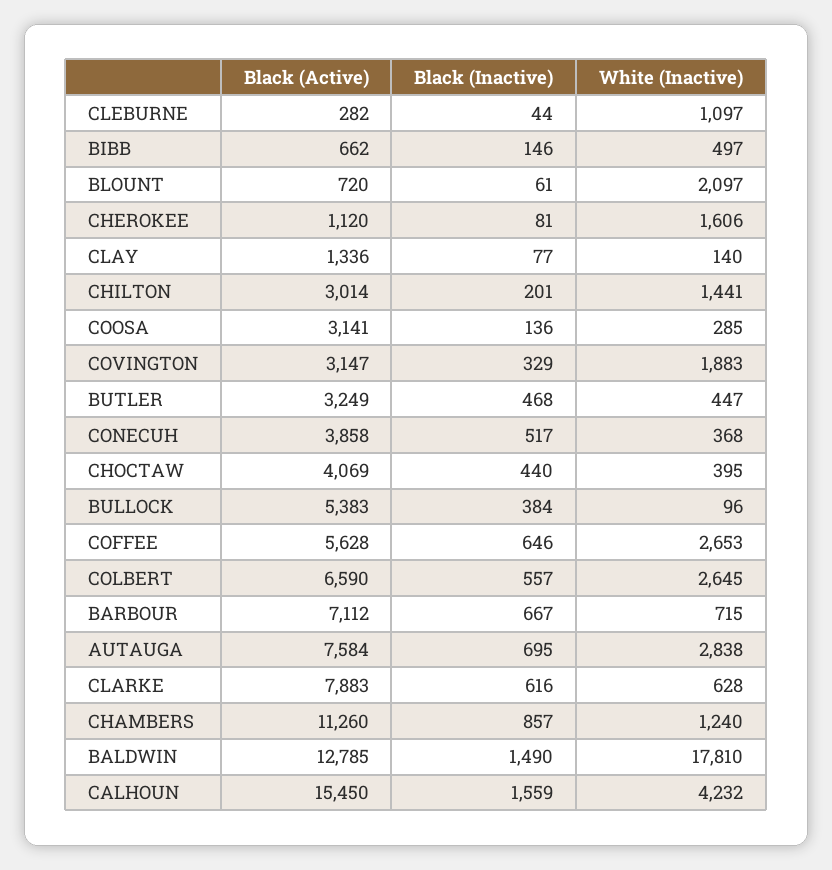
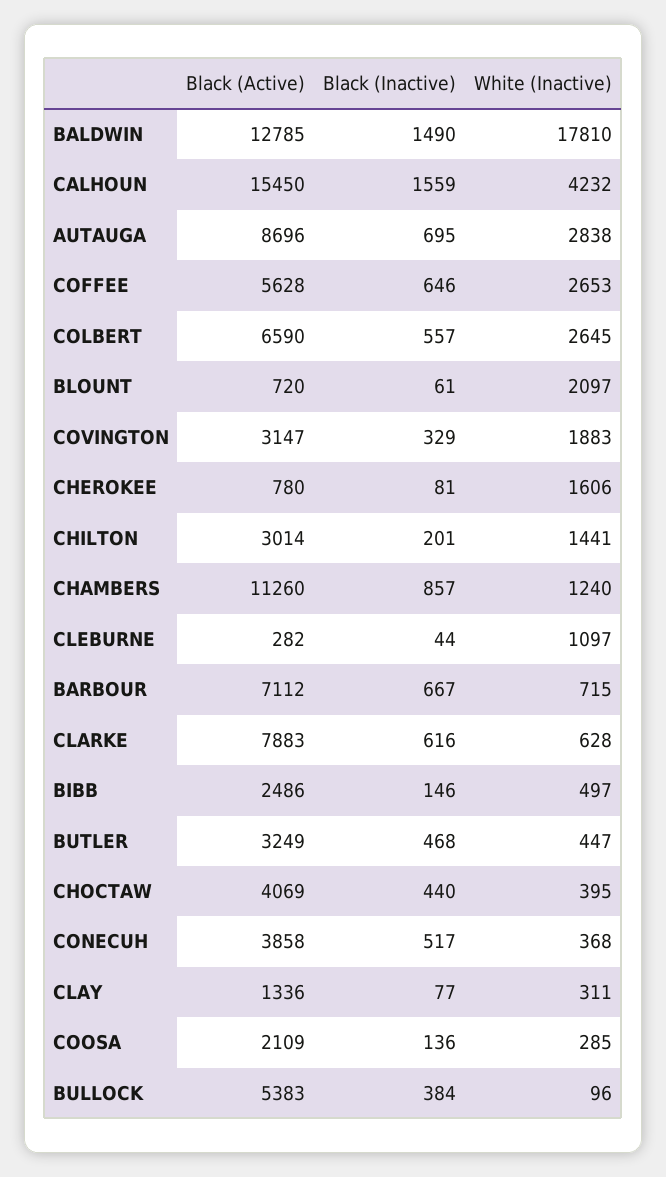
Black (Active), BIBB: 662 -> 2486
Black (Active), CHEROKEE: 1120 -> 780
White (Inactive), CLAY: 140 -> 311
Black (Active), COOSA: 3141 -> 2109
Black (Active), AUTAUGA: 7584 -> 8696

